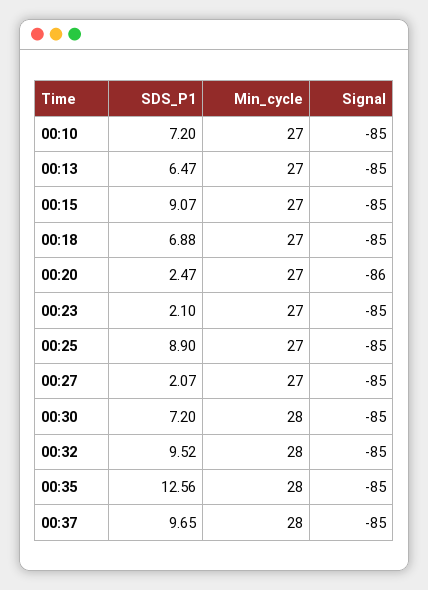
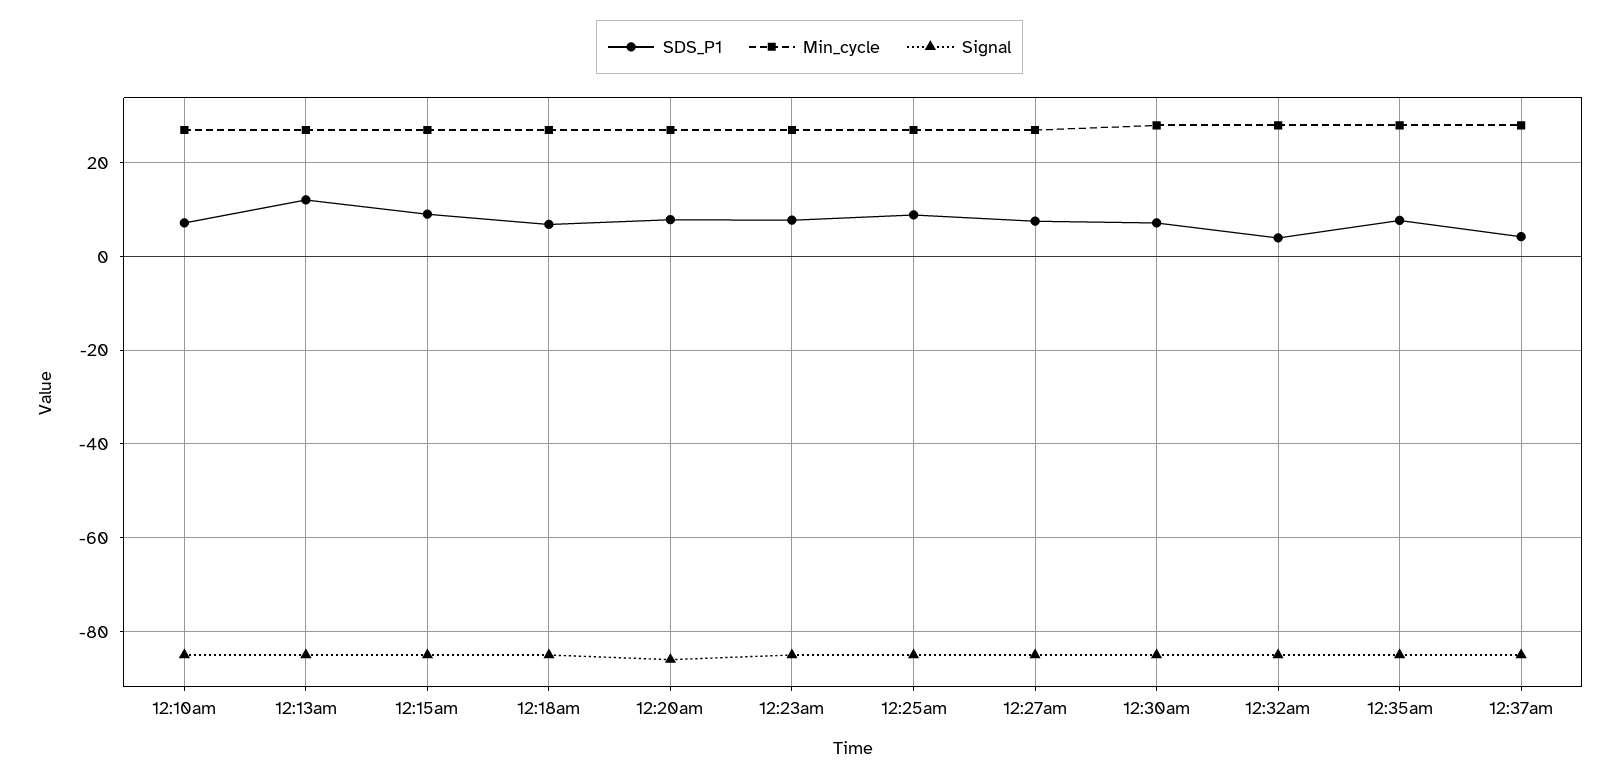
SDS_P1, 00:13: 6.47 -> 12
SDS_P1, 00:20: 2.47 -> 8
SDS_P1, 00:23: 2.1 -> 8
SDS_P1, 00:27: 2.07 -> 8
SDS_P1, 00:32: 9.52 -> 4
SDS_P1, 00:35: 12.56 -> 8
SDS_P1, 00:37: 9.65 -> 4

